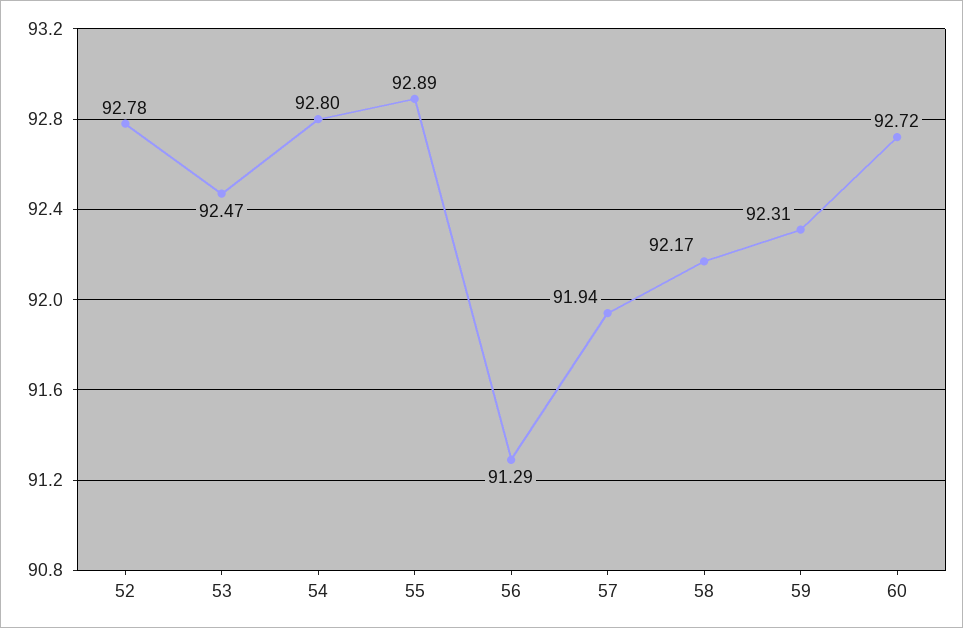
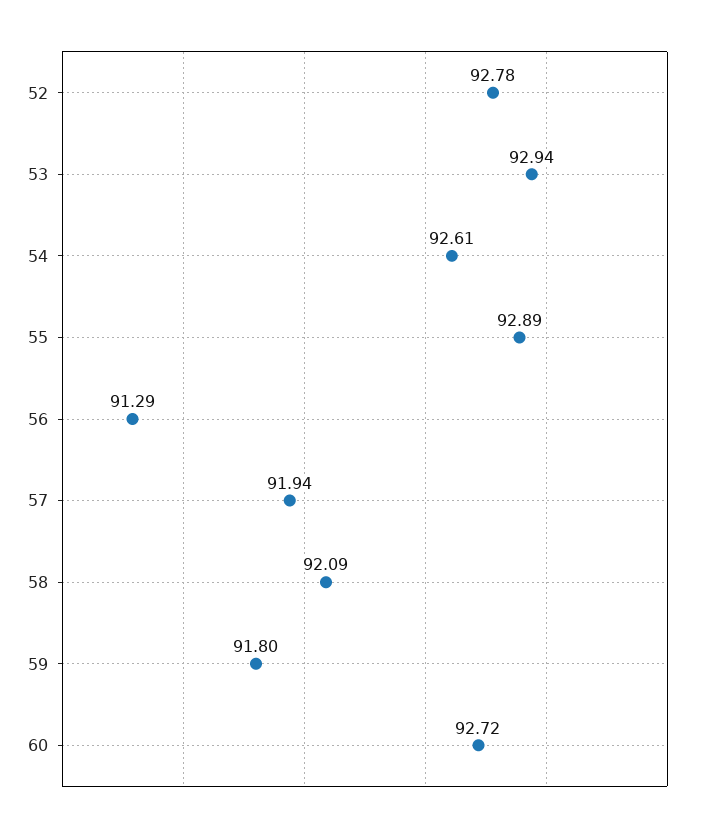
53: 92.47 -> 92.94
54: 92.8 -> 92.61
58: 92.17 -> 92.09
59: 92.31 -> 91.8

